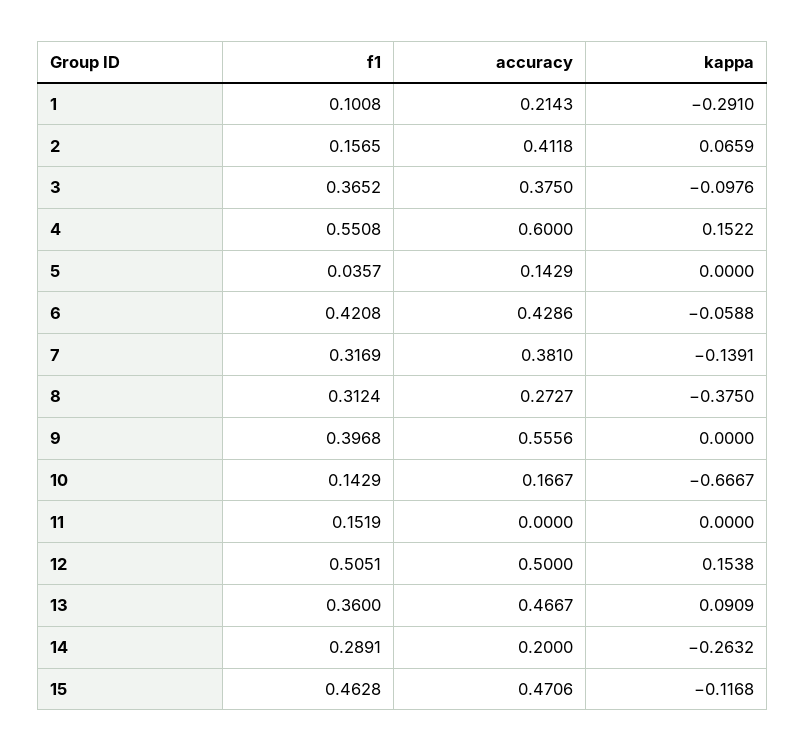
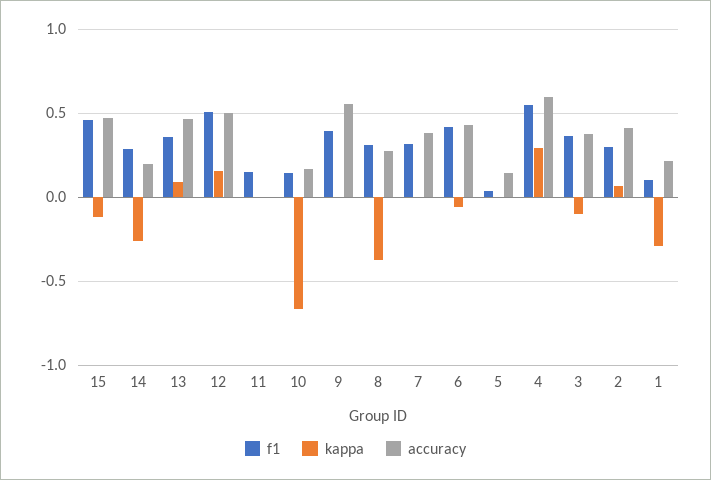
f1, 2: 0.1565 -> 0.3
kappa, 4: 0.1522 -> 0.3
kappa, 7: -0.1391 -> 0

